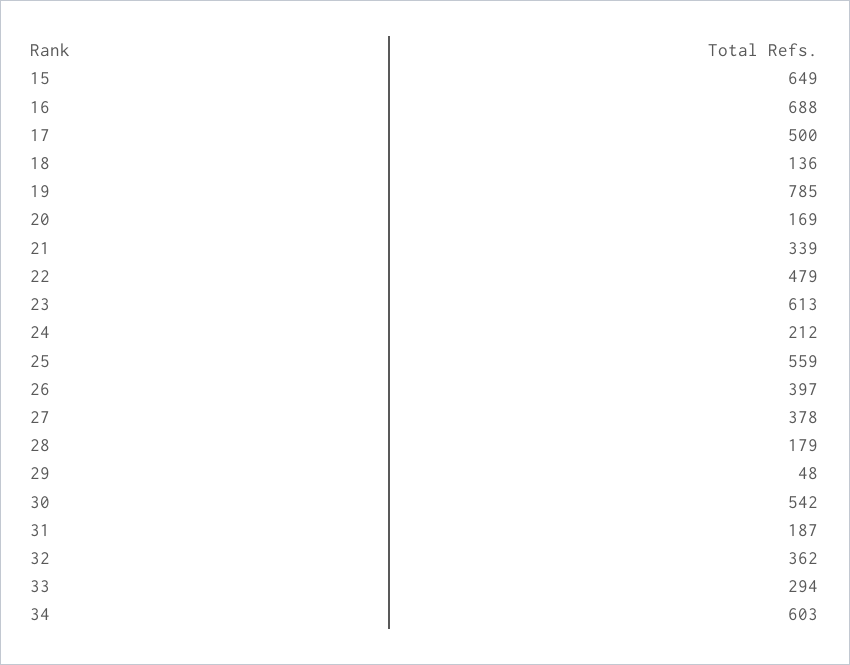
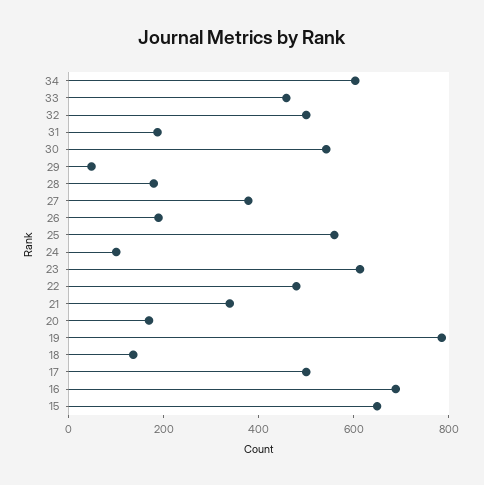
24: 212 -> 100
26: 397 -> 200
32: 362 -> 500
33: 294 -> 450

